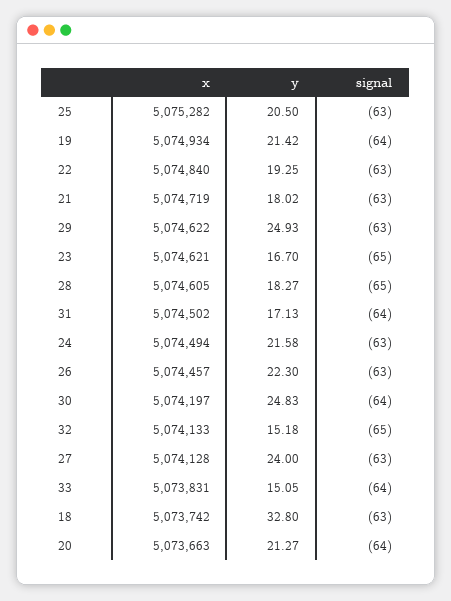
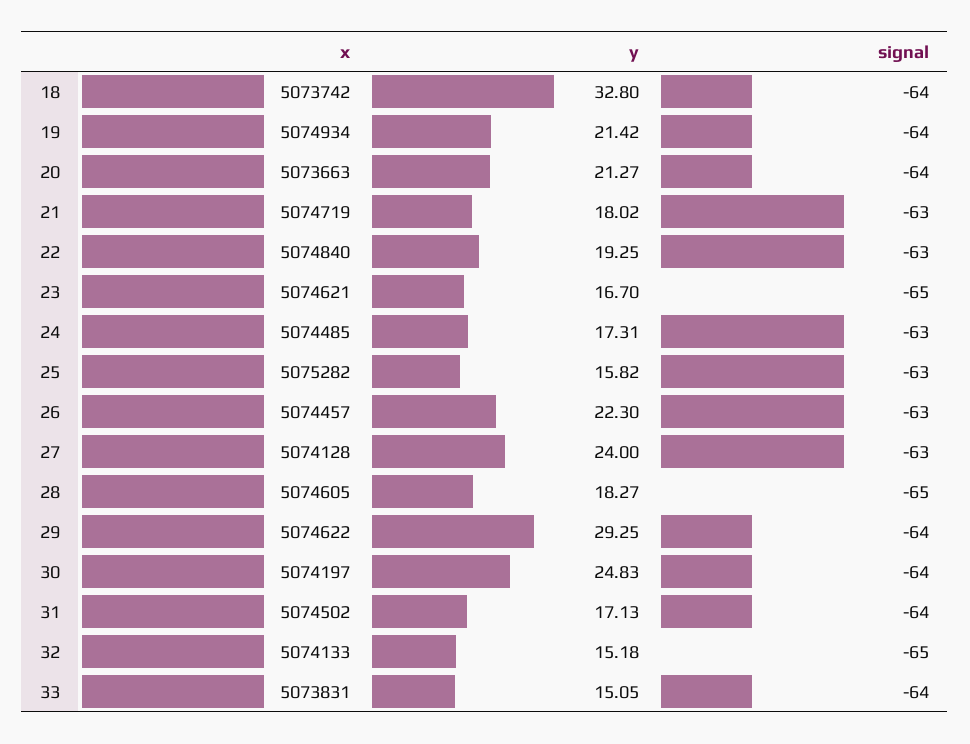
y, 25: 20.5 -> 15.82
y, 29: 24.93 -> 29.25
signal, 29: -63 -> -64
x, 24: 5074494 -> 5074485
y, 24: 21.58 -> 17.31
signal, 18: -63 -> -64

